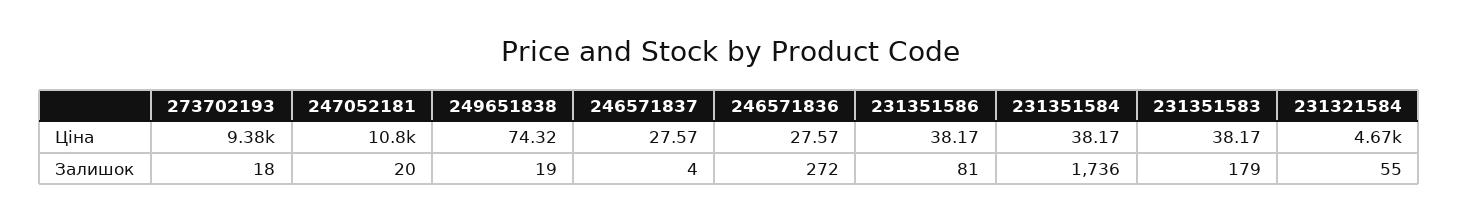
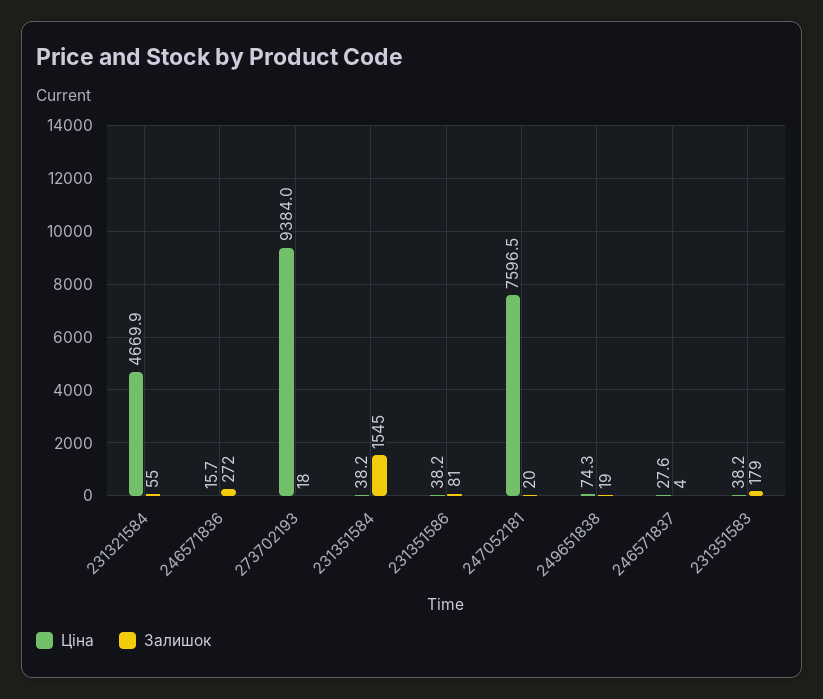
Ціна, 247052181: 10800 -> 7596.5
Ціна, 246571836: 27.57 -> 15.7
Залишок, 231351584: 1736 -> 1545

